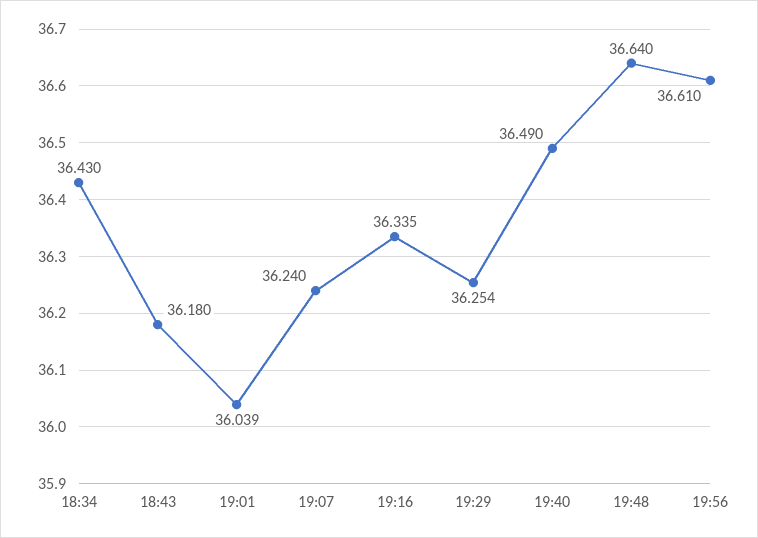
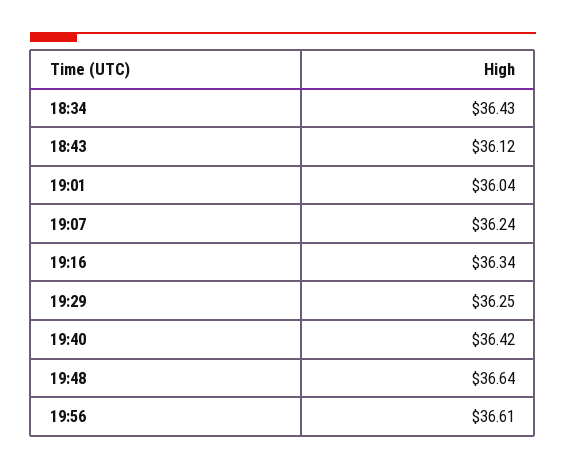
18:43: 36.18 -> 36.12
19:40: 36.49 -> 36.42

